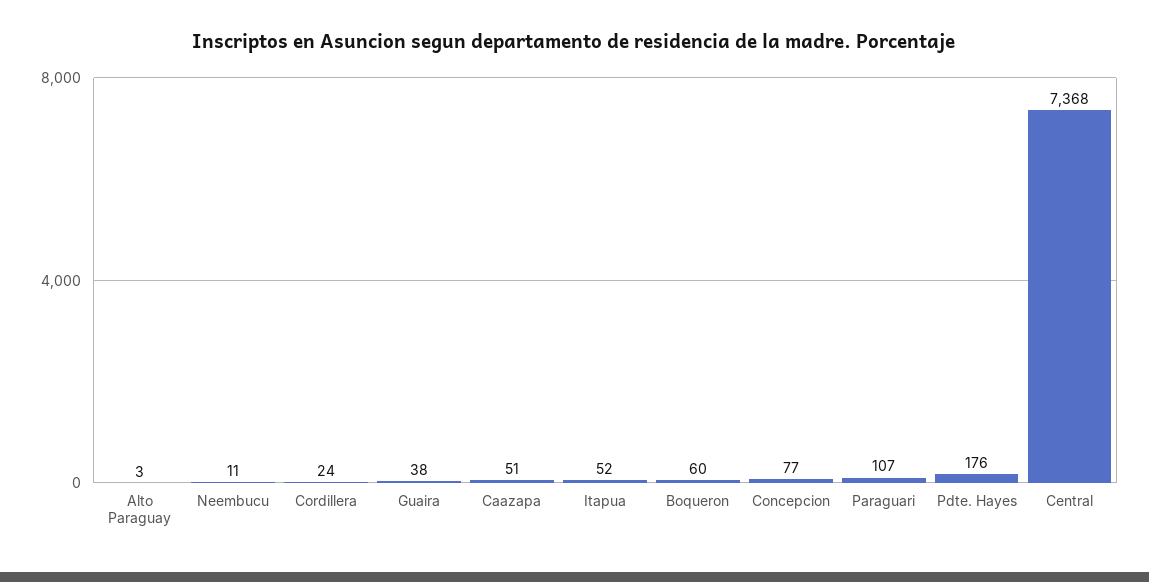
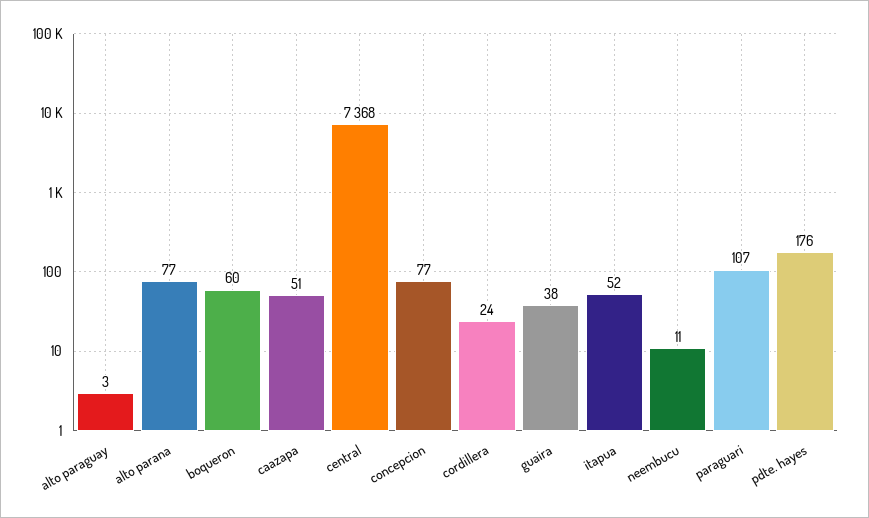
alto parana: none -> 77

